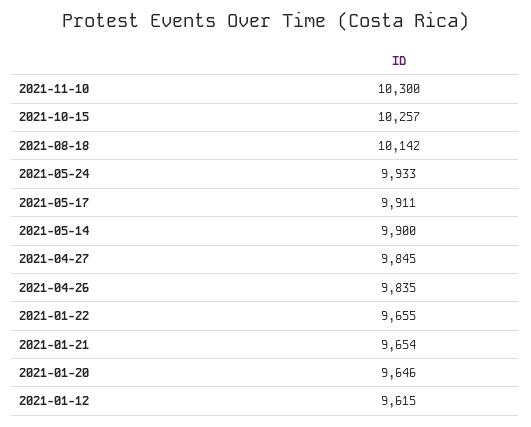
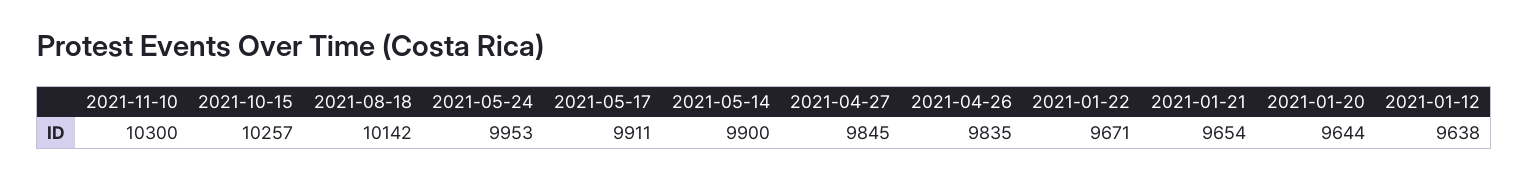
2021-05-24: 9933 -> 9953
2021-01-22: 9655 -> 9671
2021-01-20: 9646 -> 9644
2021-01-12: 9615 -> 9638

